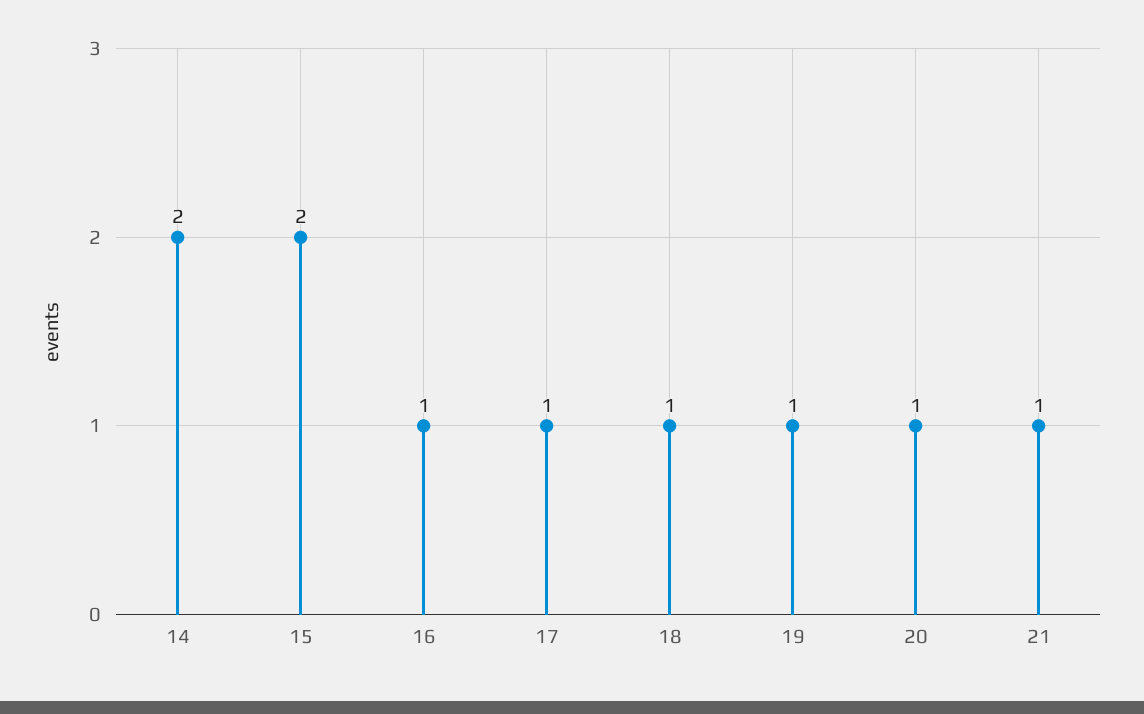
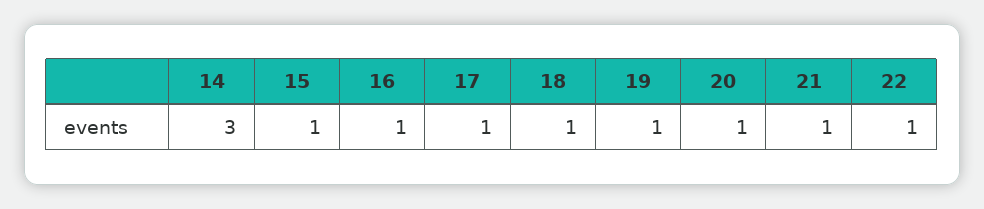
14: 2 -> 3
15: 2 -> 1
22: none -> 1

